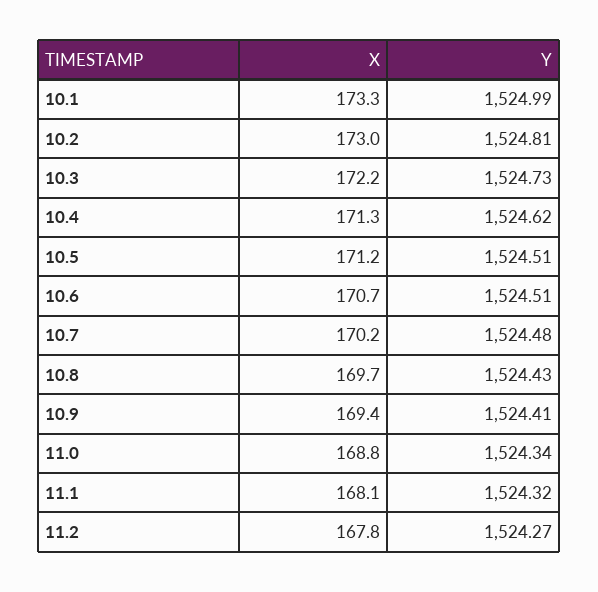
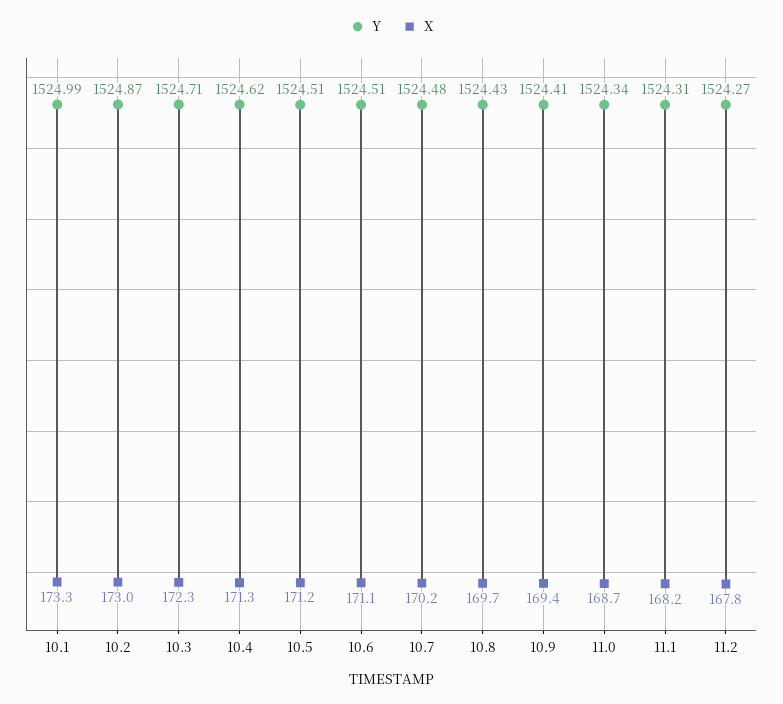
Y, 10.2: 1524.81 -> 1524.87
X, 10.3: 172.2 -> 172.3
Y, 10.3: 1524.73 -> 1524.71
X, 10.6: 170.7 -> 171.1
X, 11.0: 168.8 -> 168.7
X, 11.1: 168.1 -> 168.2
Y, 11.1: 1524.32 -> 1524.31

